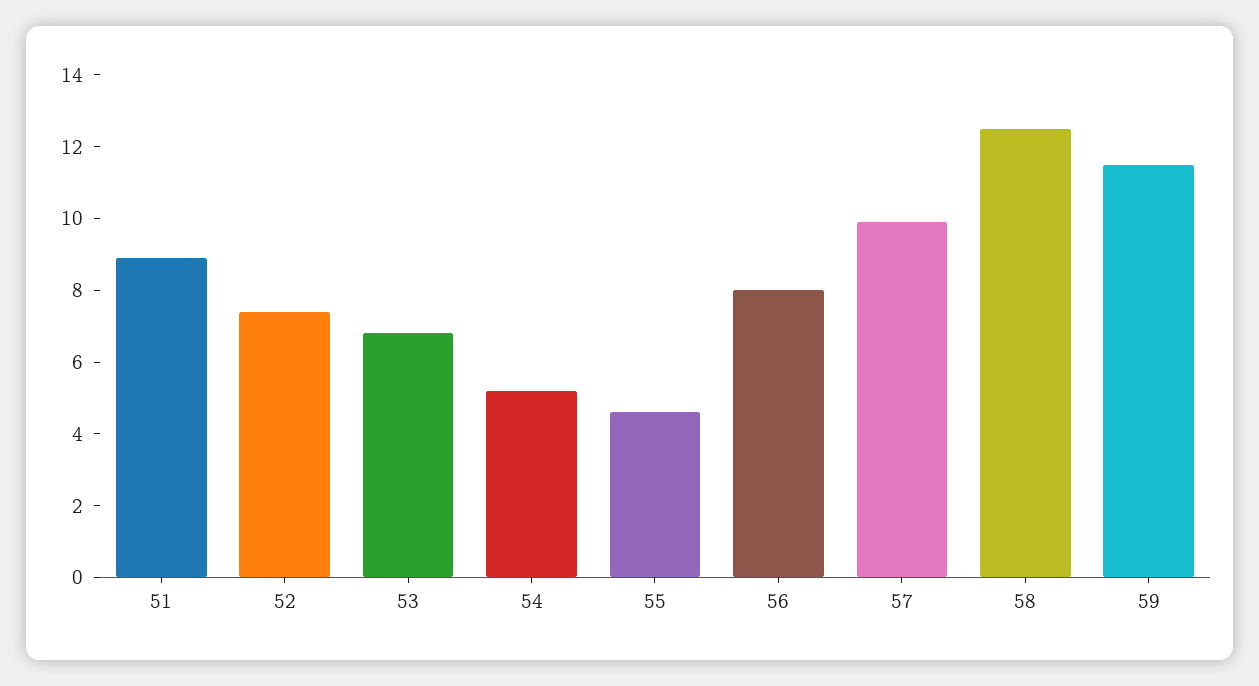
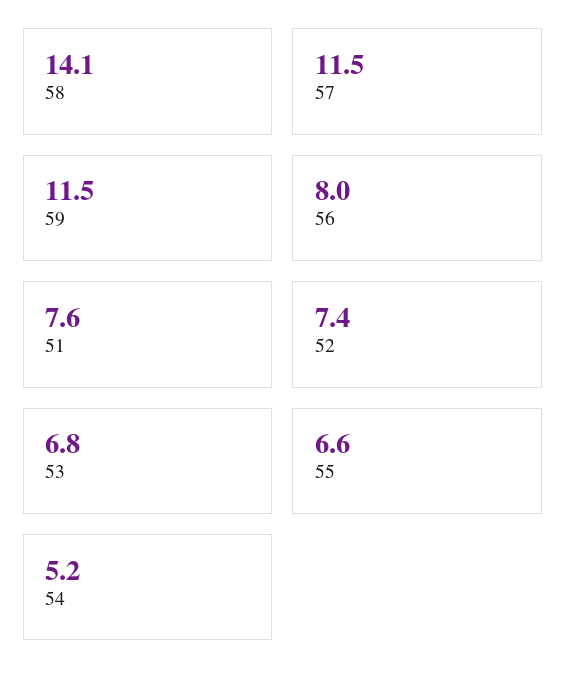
51: 9 -> 7.6
55: 4.5 -> 6.6
57: 10 -> 11.5
58: 12.5 -> 14.1

